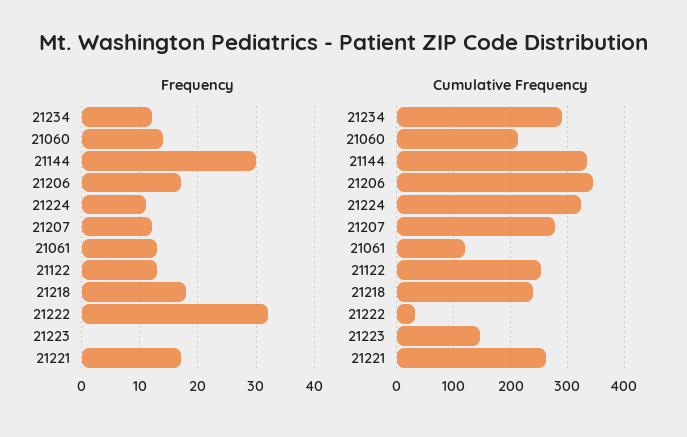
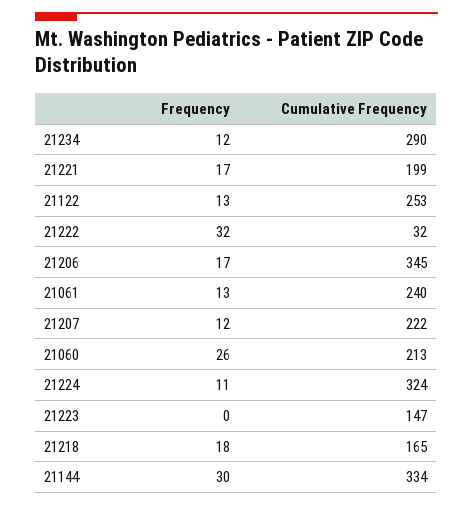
Frequency, 21060: 15 -> 26
Cumulative Frequency, 21207: 280 -> 222
Cumulative Frequency, 21061: 120 -> 240
Cumulative Frequency, 21218: 240 -> 165
Cumulative Frequency, 21221: 260 -> 199

